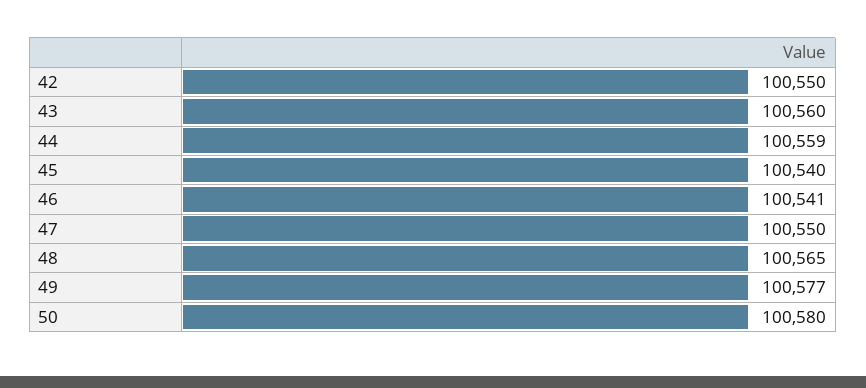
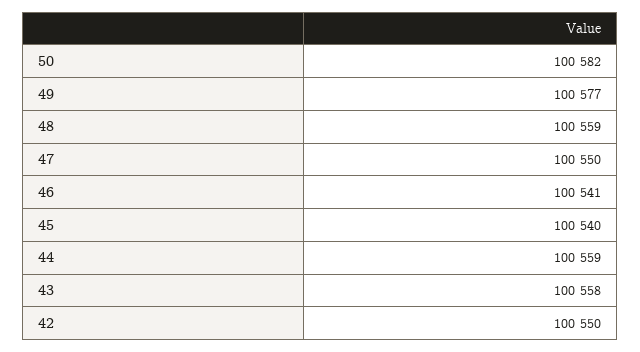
43: 100560 -> 100558
48: 100565 -> 100559
50: 100580 -> 100582

